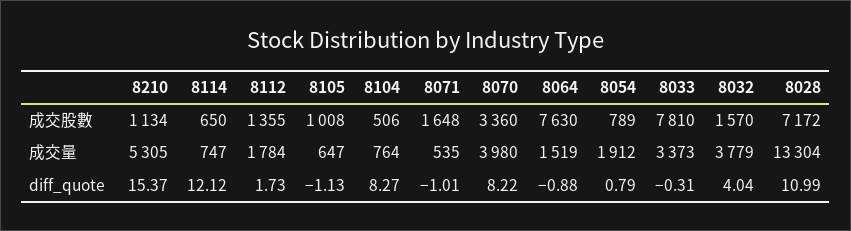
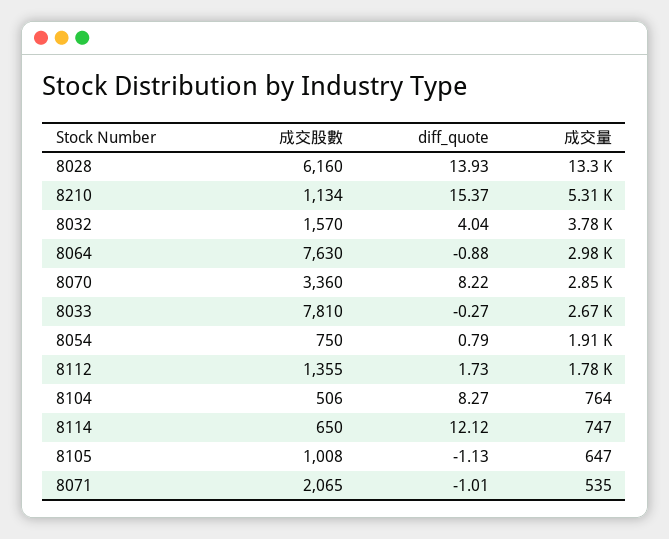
8071, 成交股數: 1648 -> 2065
8054, 成交股數: 789 -> 750
8028, 成交股數: 7172 -> 6160
8070, 成交量: 3980 -> 2850
8064, 成交量: 1519 -> 2980
8033, 成交量: 3373 -> 2670
8033, diff_quote: -0.31 -> -0.27
8028, diff_quote: 10.99 -> 13.93

